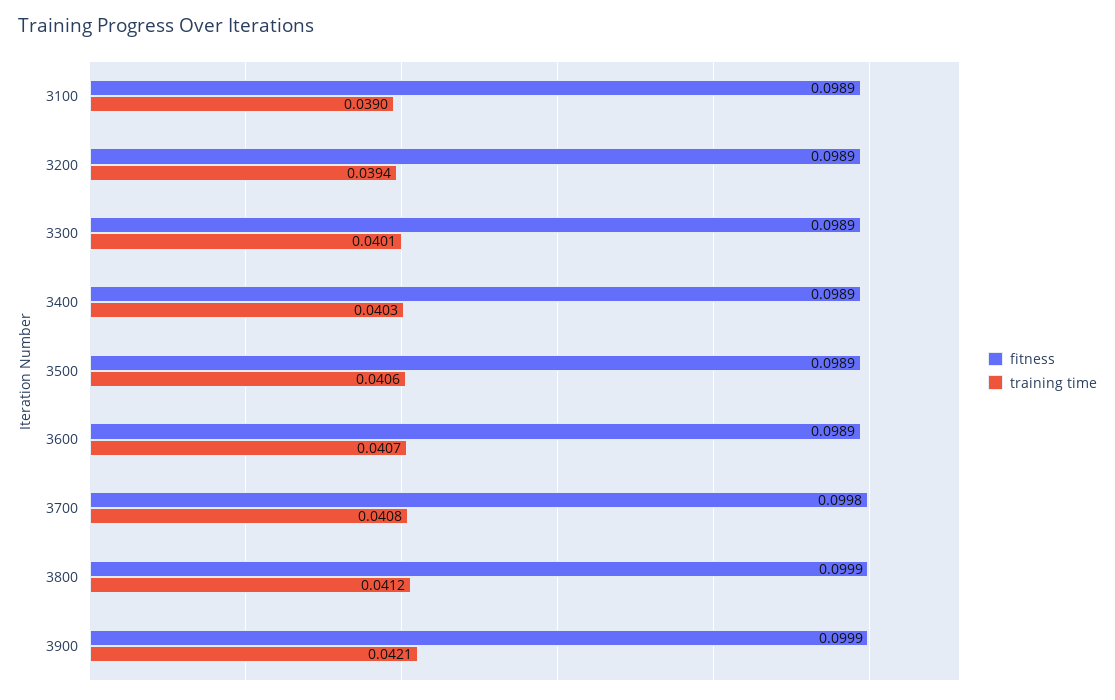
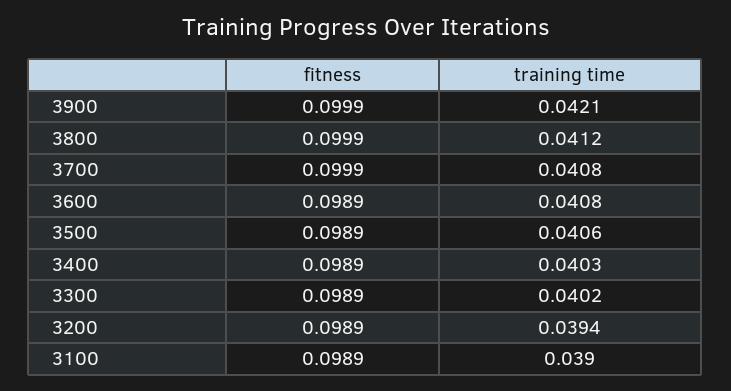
training time, 3300: 0.0401 -> 0.0402
training time, 3600: 0.0407 -> 0.0408
fitness, 3700: 0.0998 -> 0.0999

